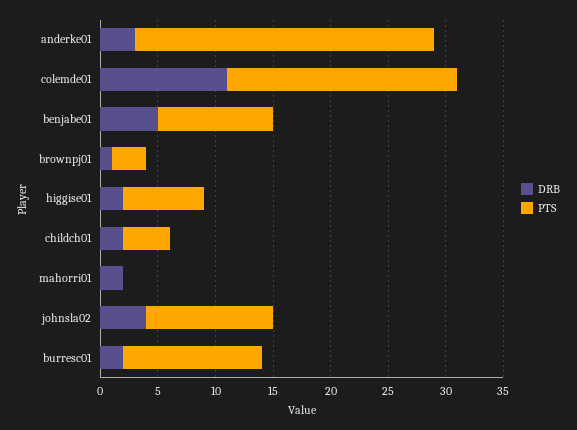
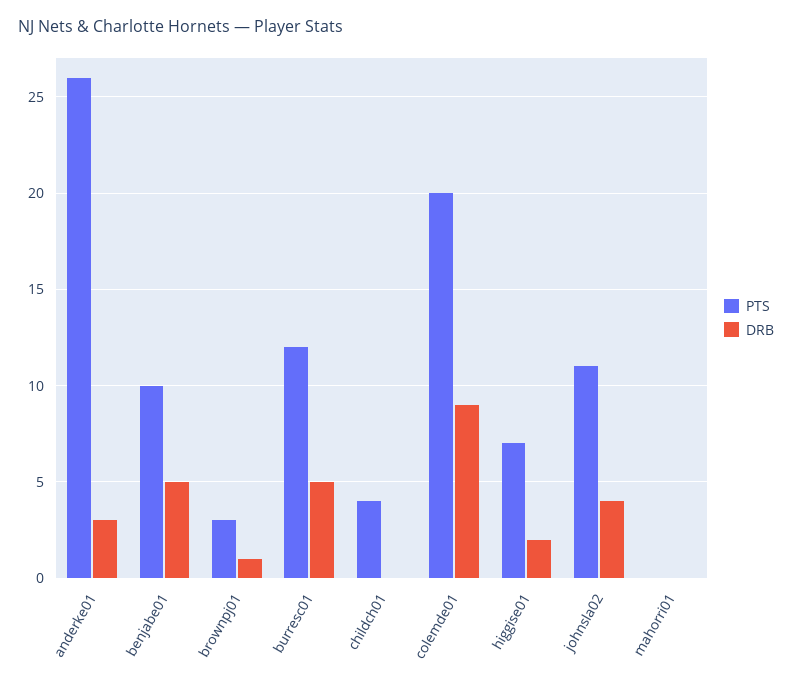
DRB, colemde01: 11 -> 9
DRB, childch01: 2 -> 0
DRB, mahorri01: 2 -> 0
DRB, burresc01: 2 -> 5

